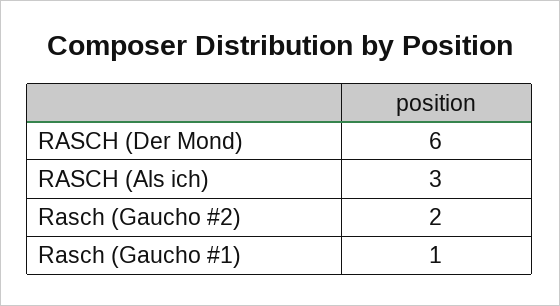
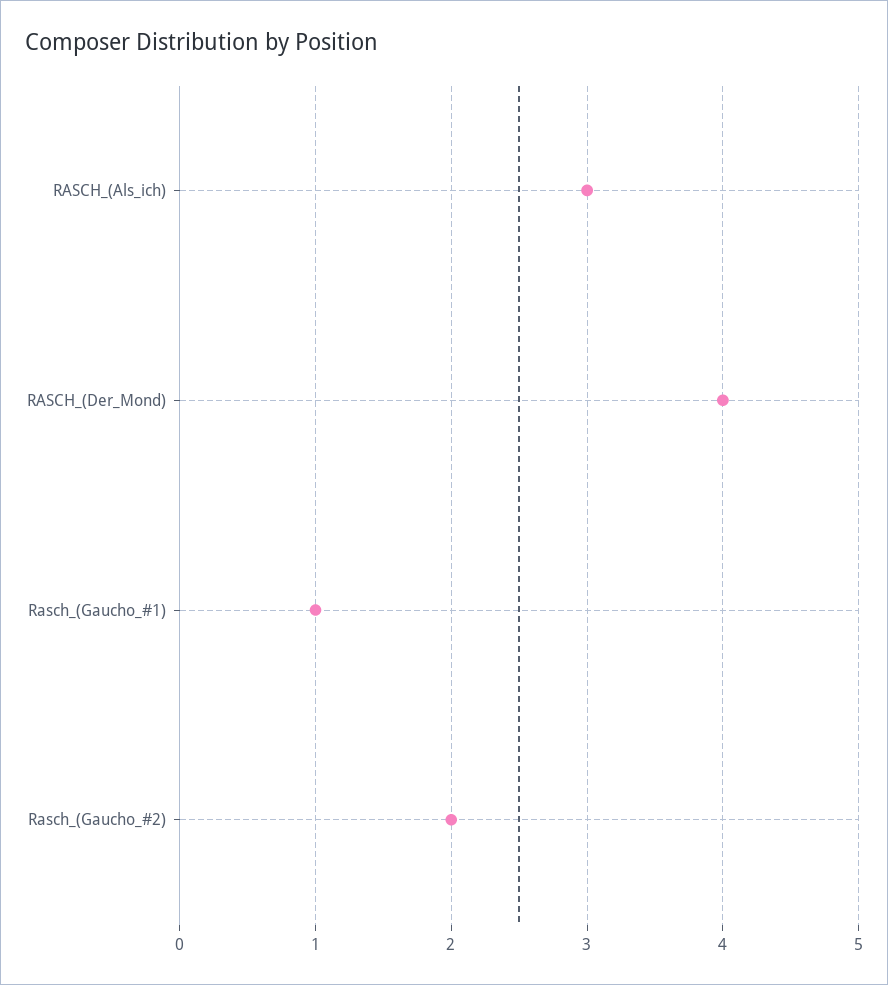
RASCH (Der Mond): 6 -> 4

